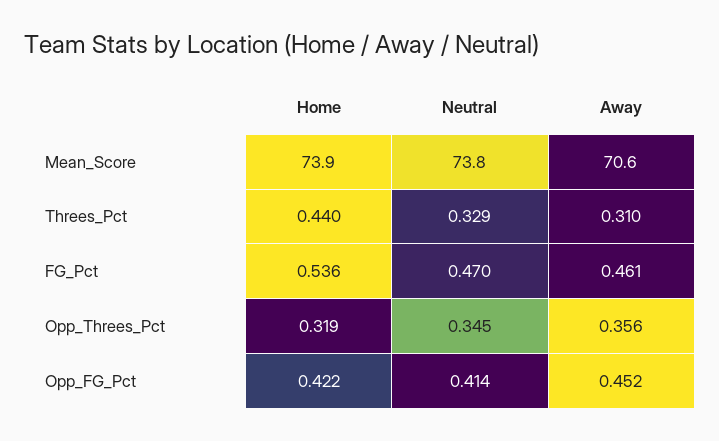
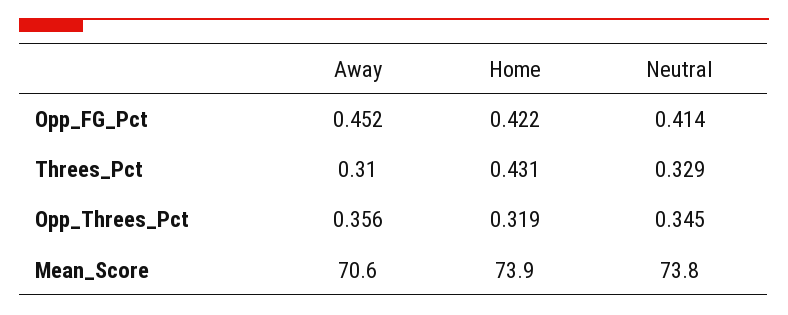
Home, Threes_Pct: 0.44 -> 0.431
Home, FG_Pct: 0.536 -> none
Neutral, FG_Pct: 0.47 -> none
Away, FG_Pct: 0.461 -> none

